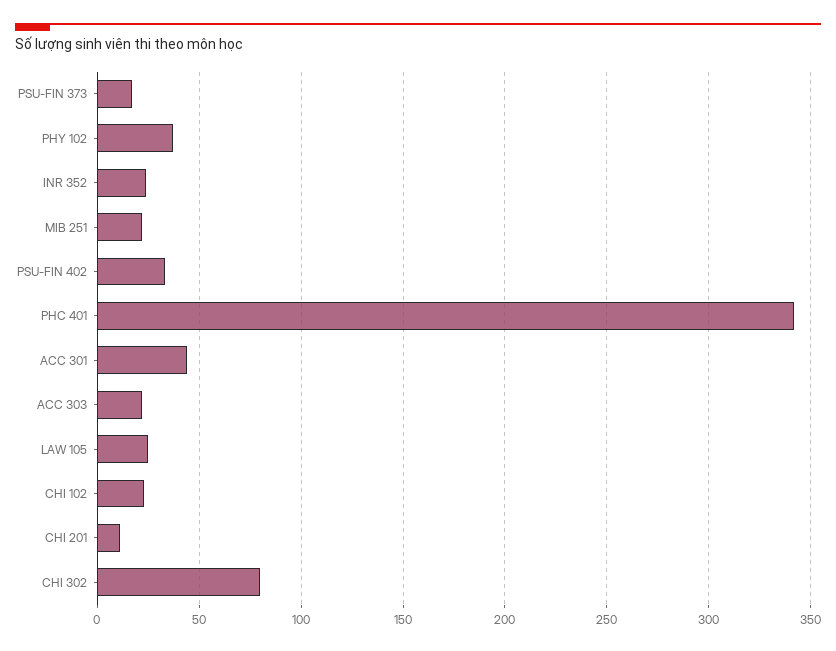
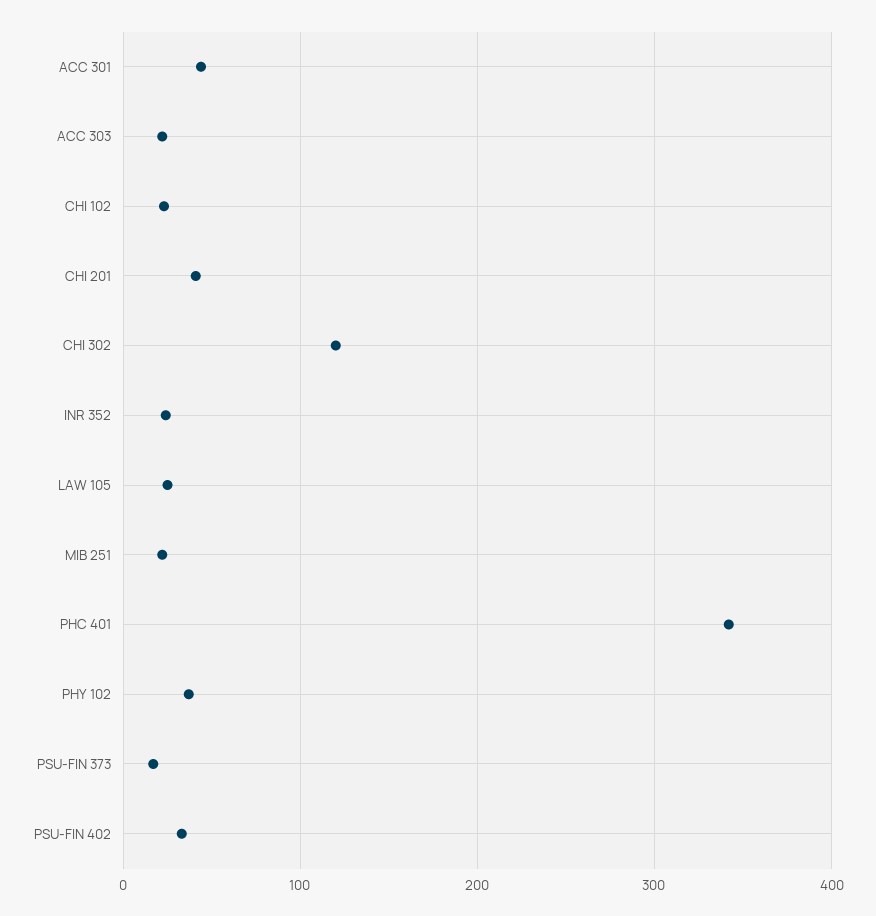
CHI 201: 10 -> 40
CHI 302: 80 -> 120

